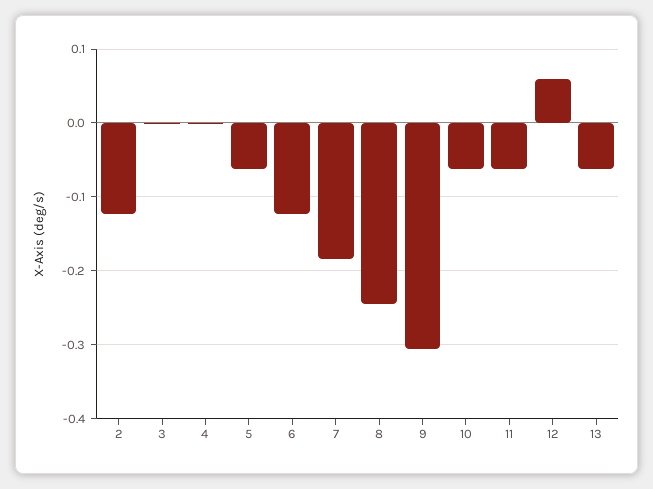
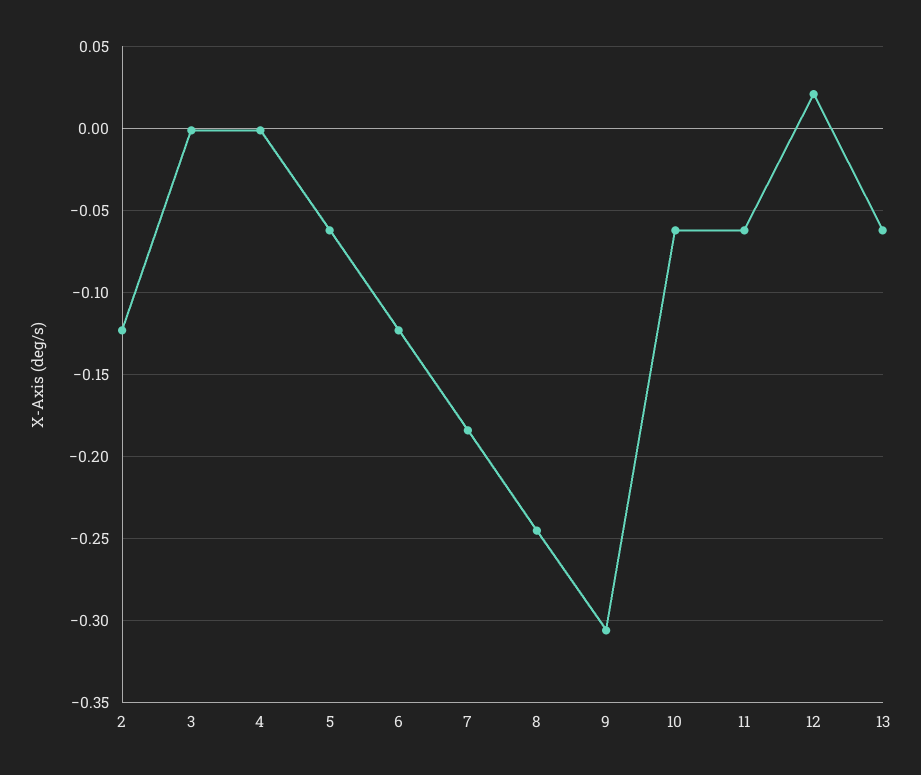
12: 0.06 -> 0.02

